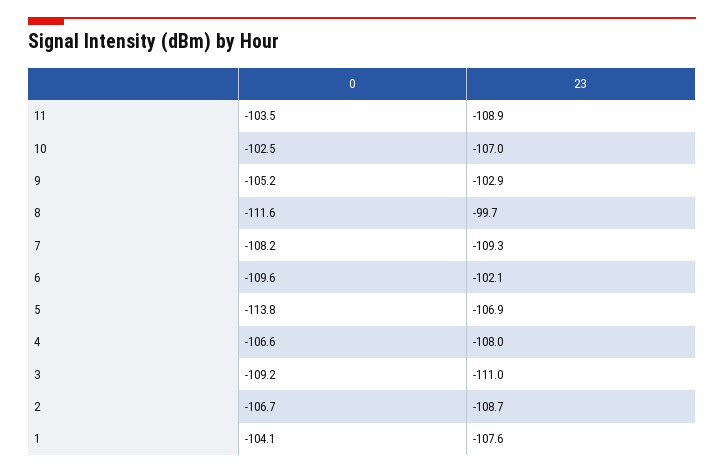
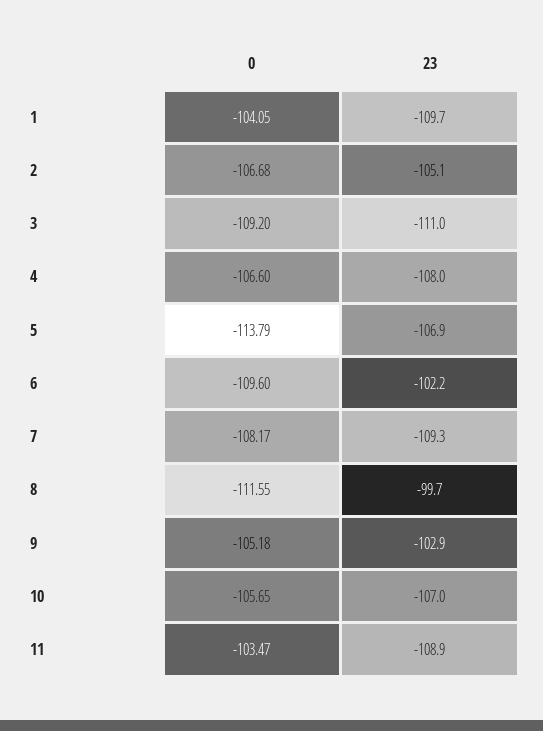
0, 10: -102.5 -> -105.65
23, 6: -102.1 -> -102.2
23, 2: -108.7 -> -105.1
23, 1: -107.6 -> -109.7

